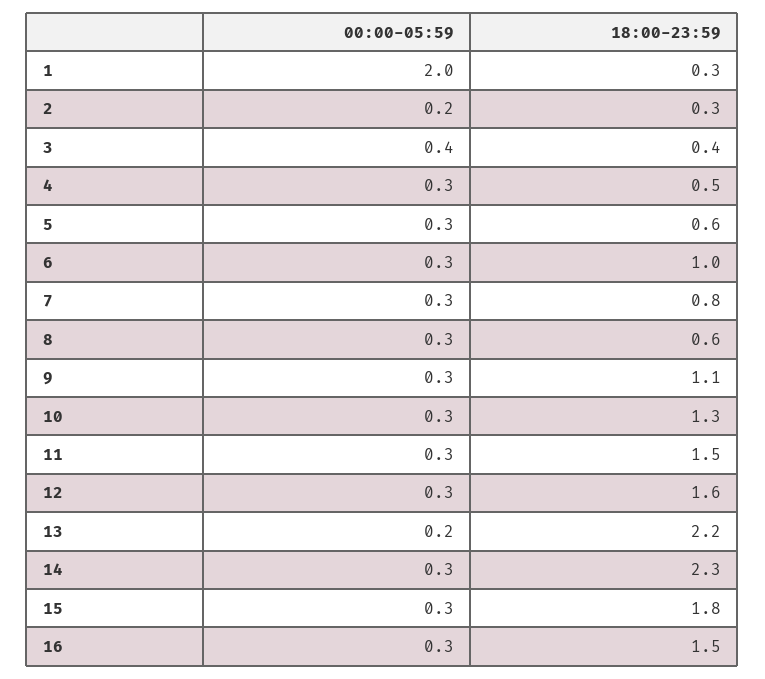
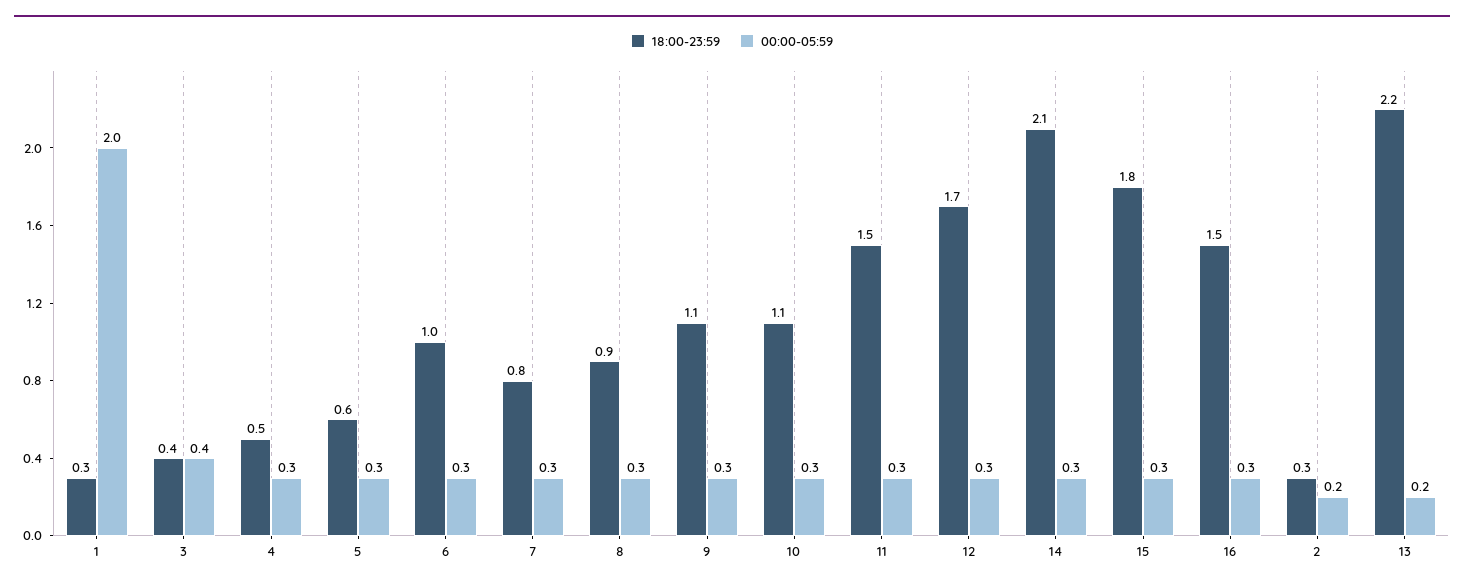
18:00-23:59, 8: 0.6 -> 0.9
18:00-23:59, 10: 1.3 -> 1.1
18:00-23:59, 12: 1.6 -> 1.7
18:00-23:59, 14: 2.3 -> 2.1

